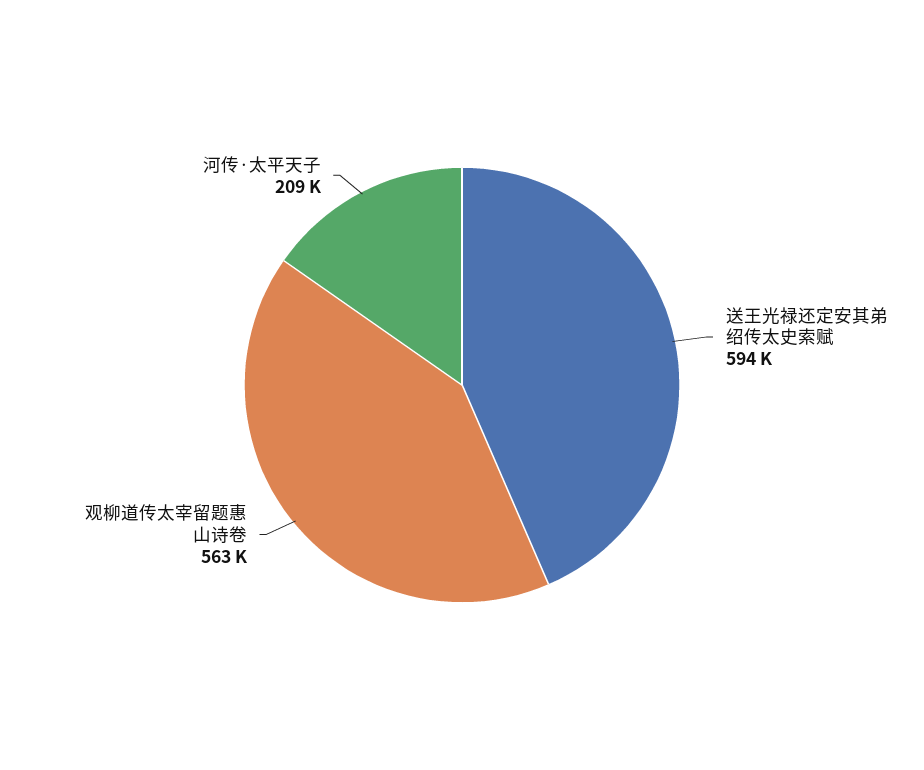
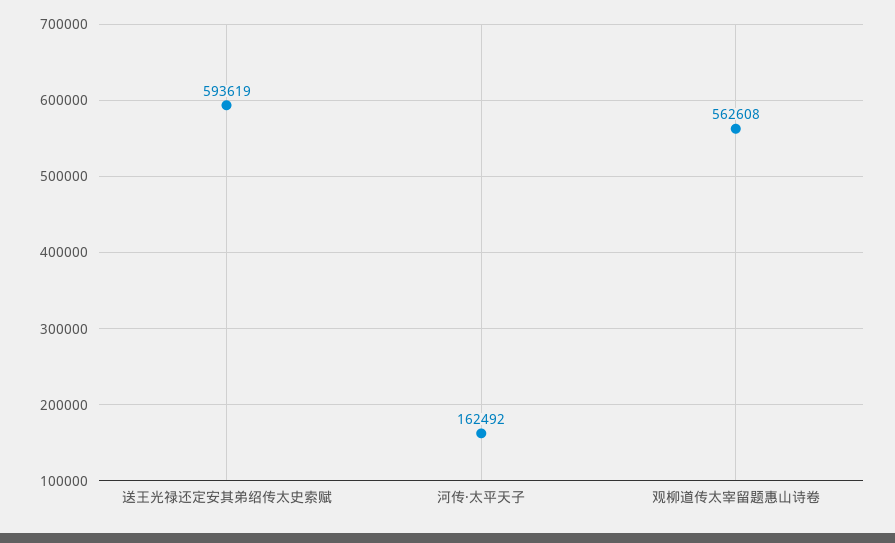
河传·太平天子: 209000 -> 162492

